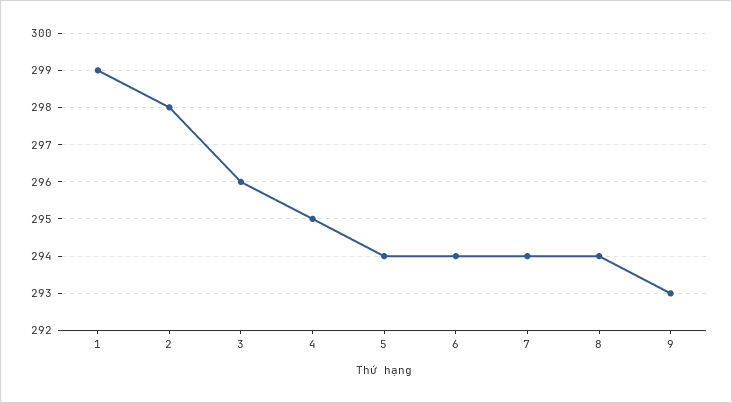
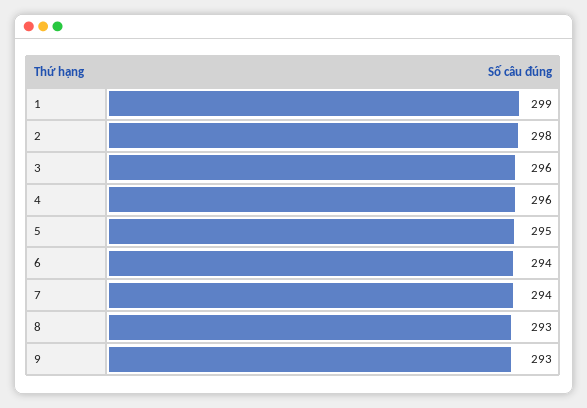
4: 295 -> 296
5: 294 -> 295
8: 294 -> 293

